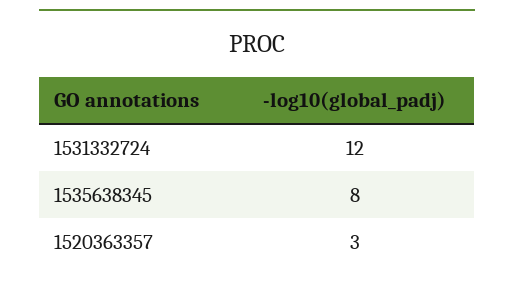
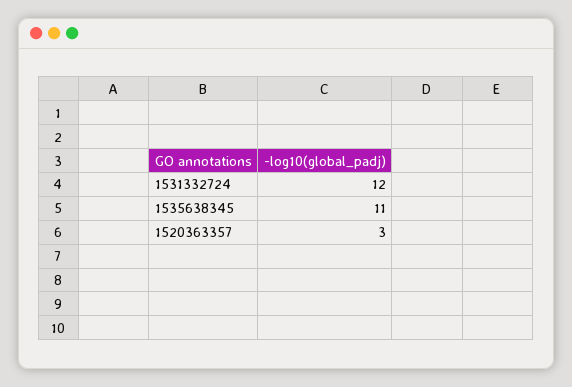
1535638345: 8 -> 11

